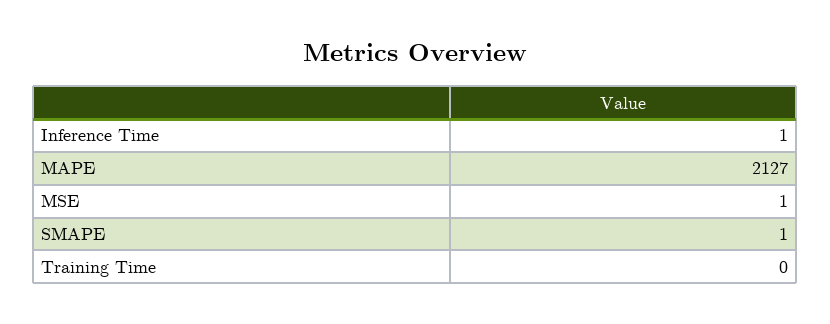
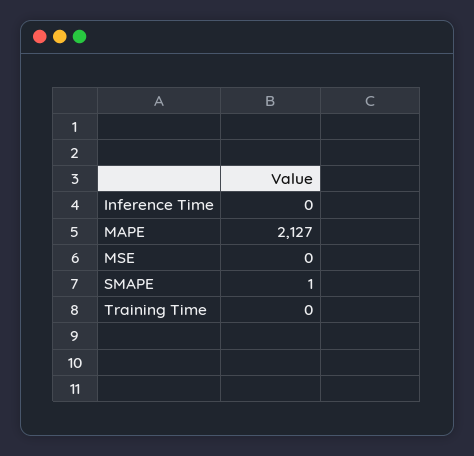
Inference Time: 1 -> 0
MSE: 1 -> 0

